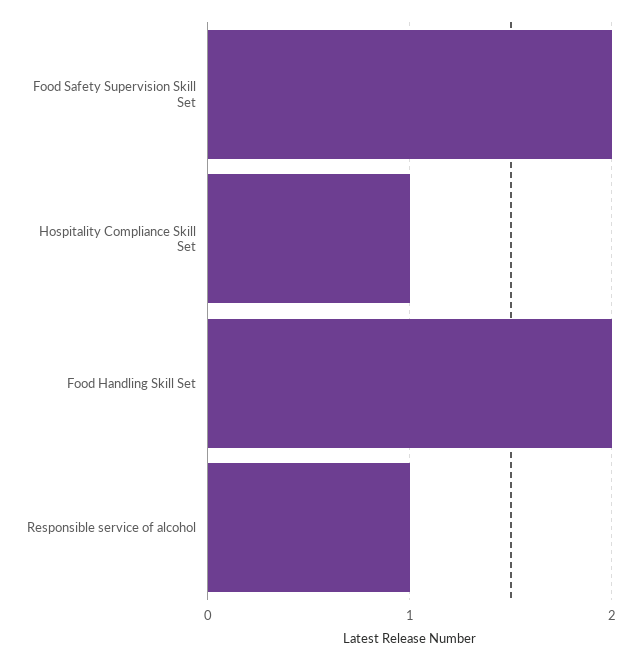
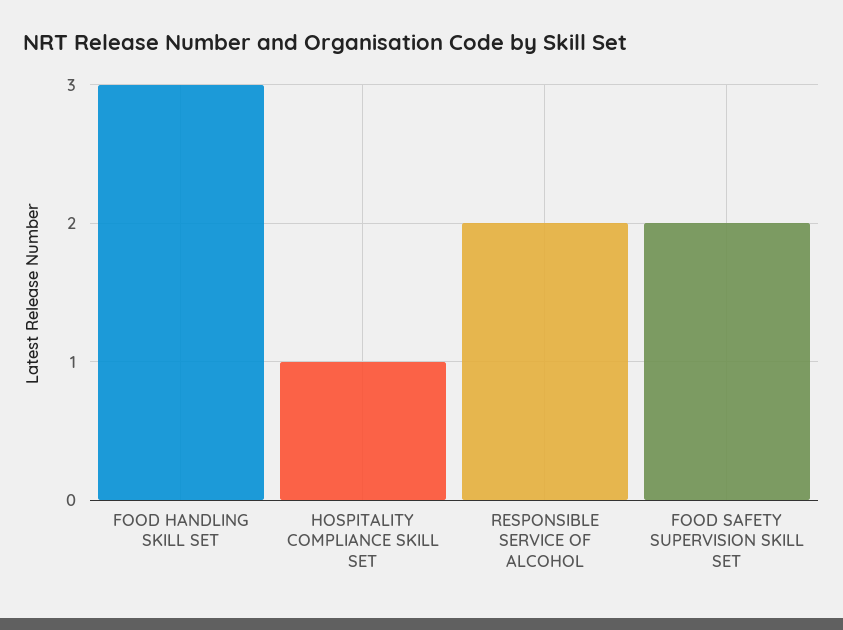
Food Handling Skill Set: 2 -> 3
Responsible service of alcohol: 1 -> 2

